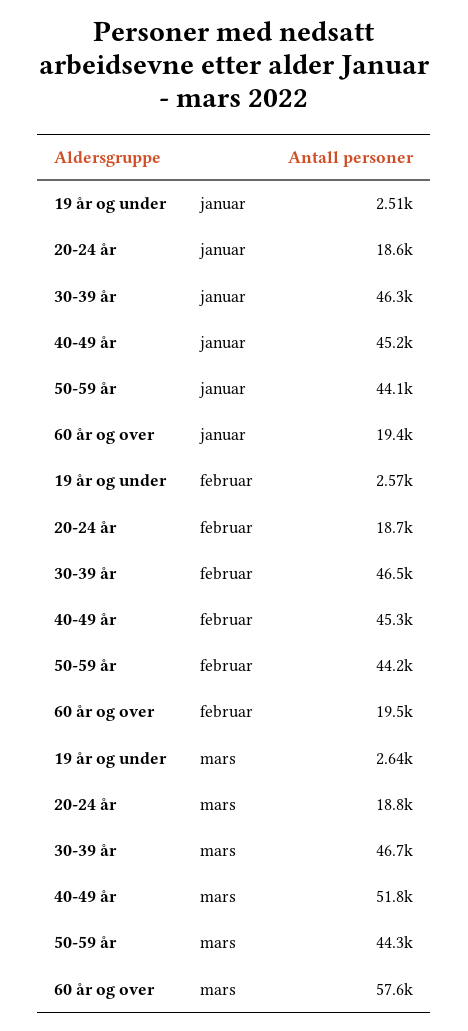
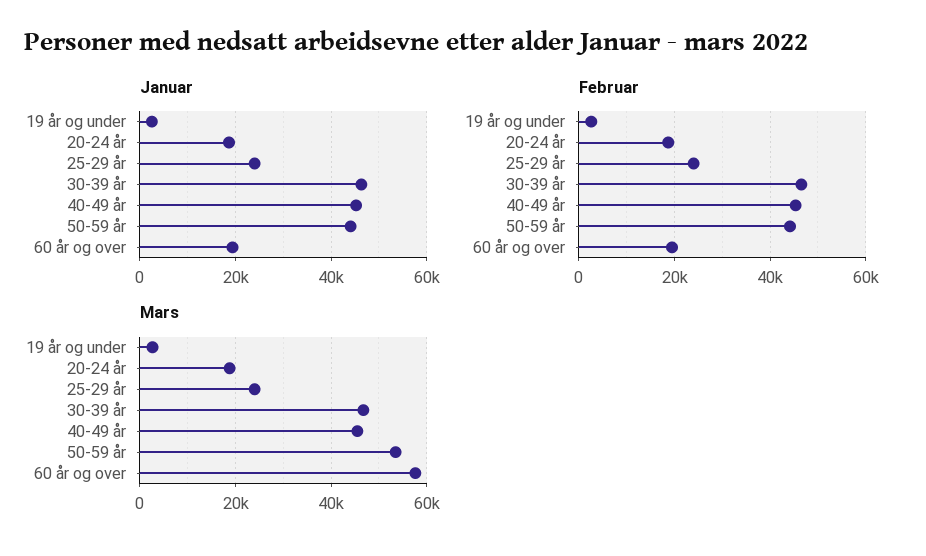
mars, 40-49 år: 51800 -> 46000
mars, 50-59 år: 44300 -> 54000
januar, 25-29 år: none -> 24000
februar, 25-29 år: none -> 24000
mars, 25-29 år: none -> 24000

